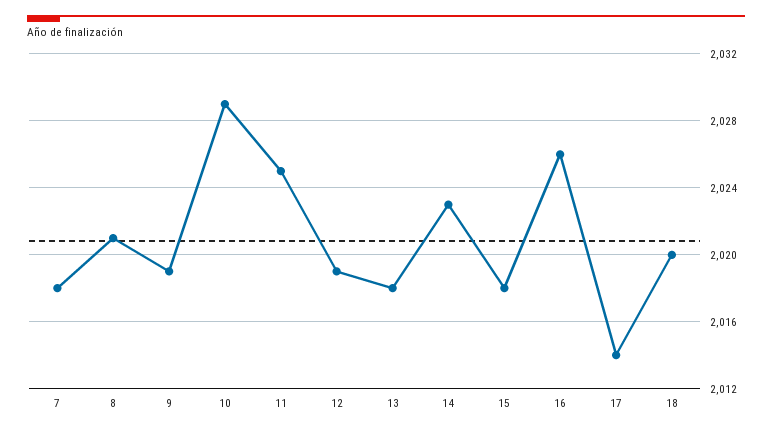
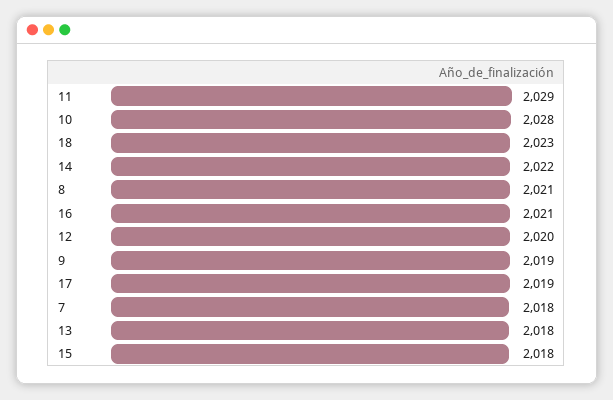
10: 2029 -> 2028
11: 2025 -> 2029
12: 2019 -> 2020
14: 2023 -> 2022
16: 2026 -> 2021
17: 2014 -> 2019
18: 2020 -> 2023

